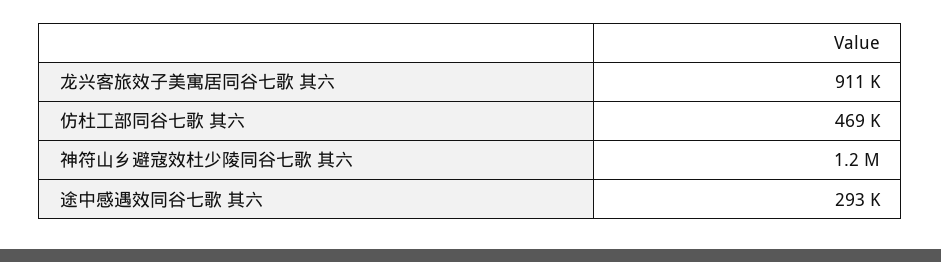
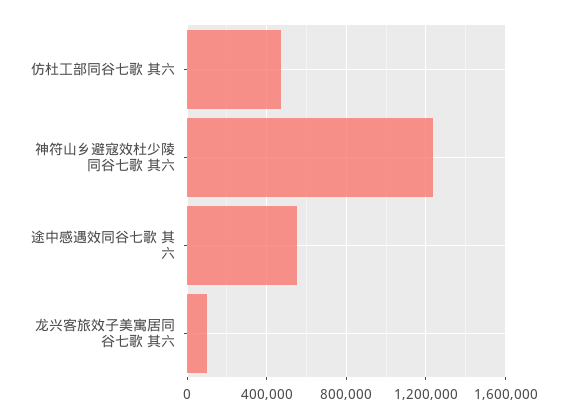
龙兴客旅效子美寓居同谷七歌 其六: 911000 -> 100000
途中感遇效同谷七歌 其六: 293000 -> 550000

